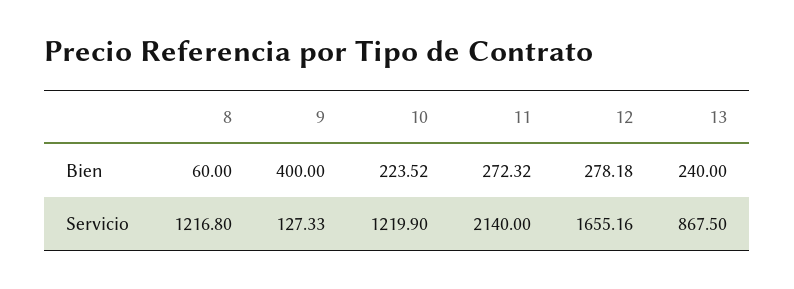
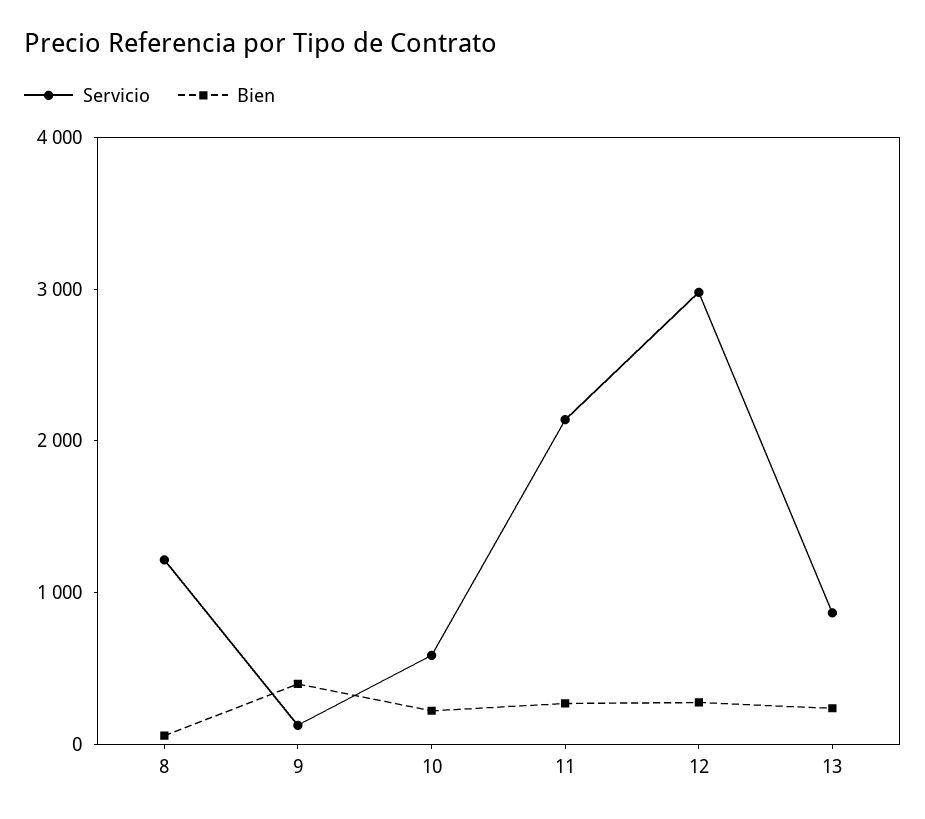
Servicio, 10: 1219.9 -> 600
Servicio, 12: 1655.16 -> 3000

